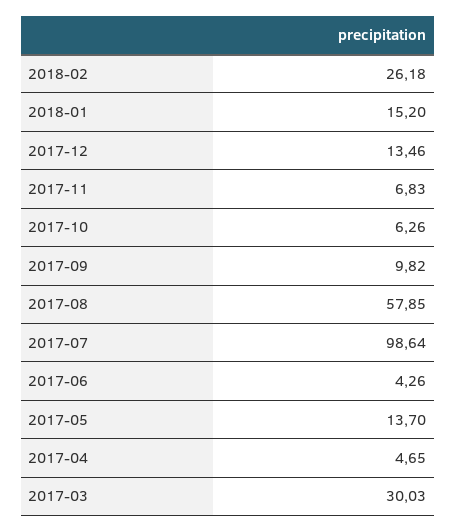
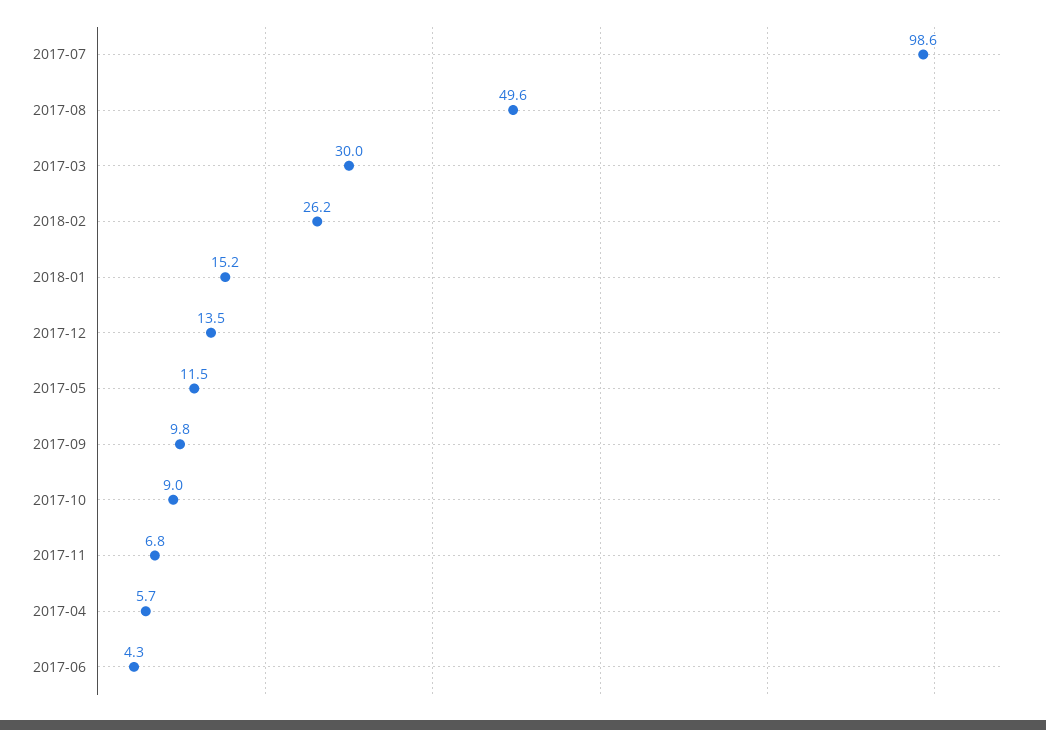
2017-10: 6.26 -> 9
2017-08: 57.85 -> 49.6
2017-05: 13.7 -> 11.5
2017-04: 4.65 -> 5.7

